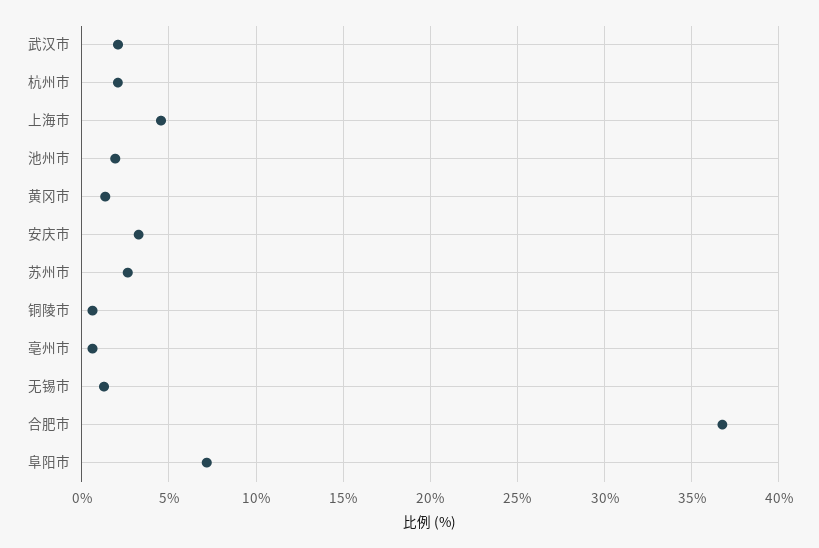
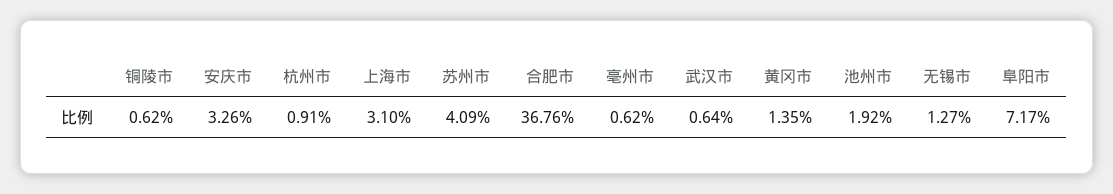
武汉市: 2 -> 0.64
杭州市: 2 -> 0.91
上海市: 4.5 -> 3.1
苏州市: 2.5 -> 4.09

